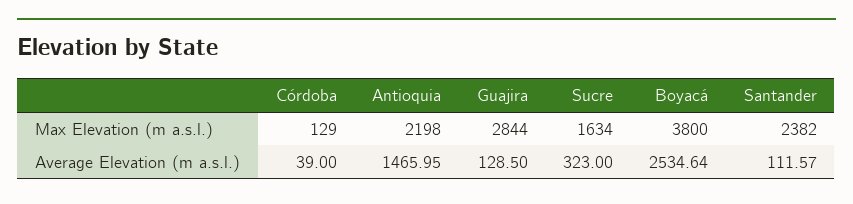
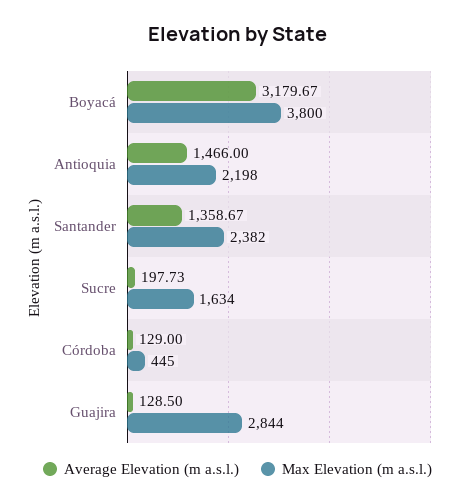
Max Elevation (m a.s.l.), Córdoba: 129 -> 445
Average Elevation (m a.s.l.), Córdoba: 39 -> 129
Average Elevation (m a.s.l.), Antioquia: 1465.95 -> 1466
Average Elevation (m a.s.l.), Sucre: 323 -> 197.73
Average Elevation (m a.s.l.), Boyacá: 2534.64 -> 3179.67
Average Elevation (m a.s.l.), Santander: 111.57 -> 1358.67

